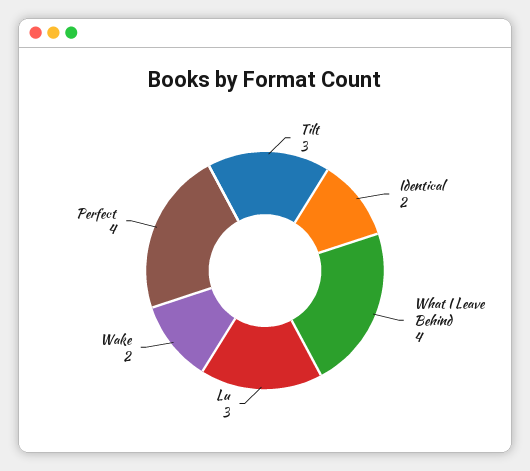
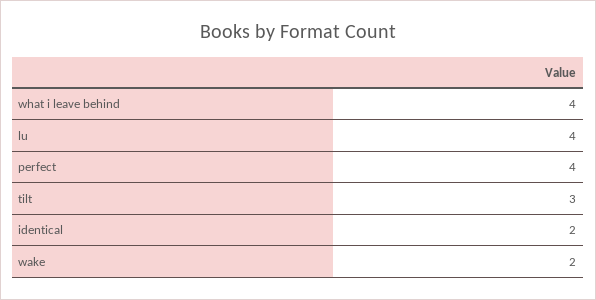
Lu: 3 -> 4

